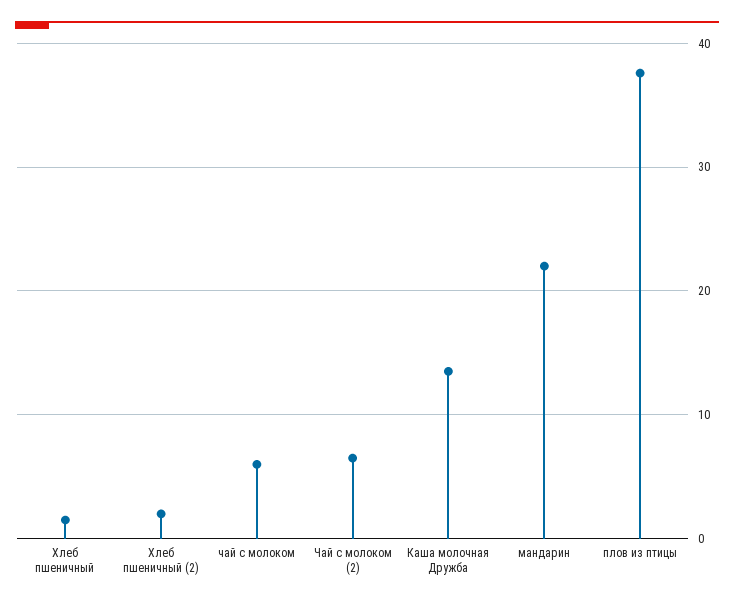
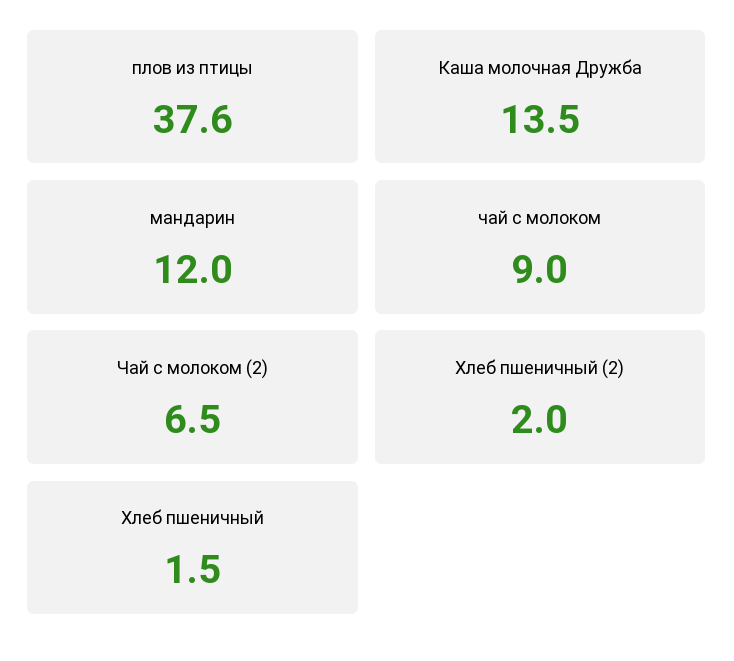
чай с молоком: 6 -> 9
мандарин: 22 -> 12

